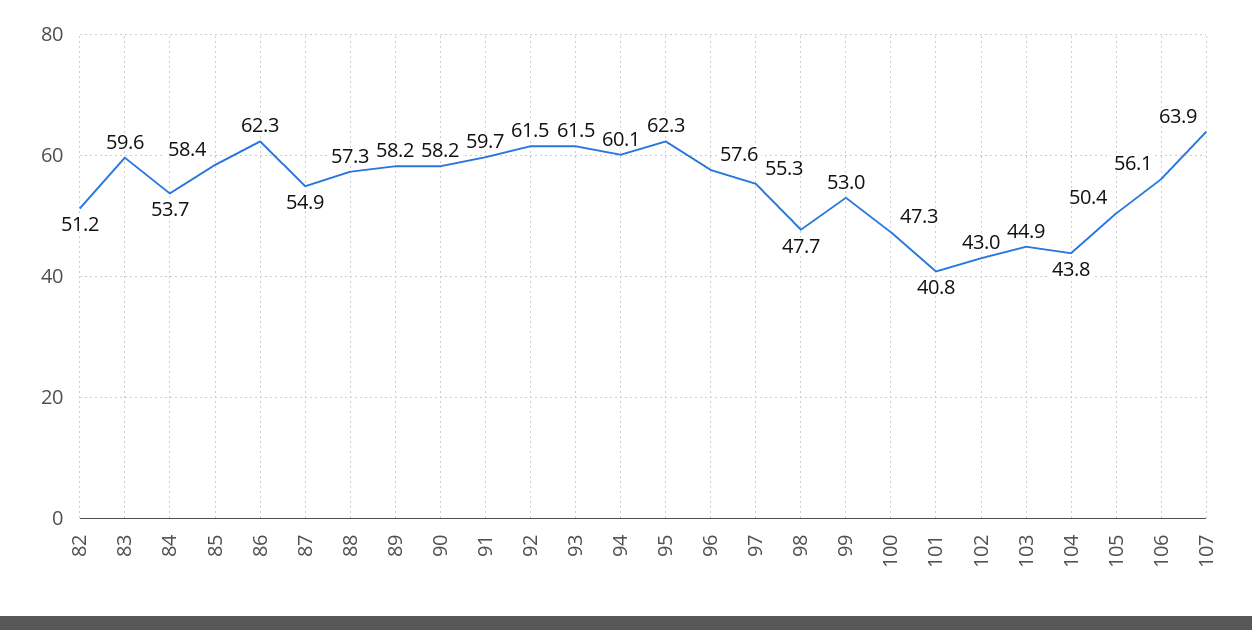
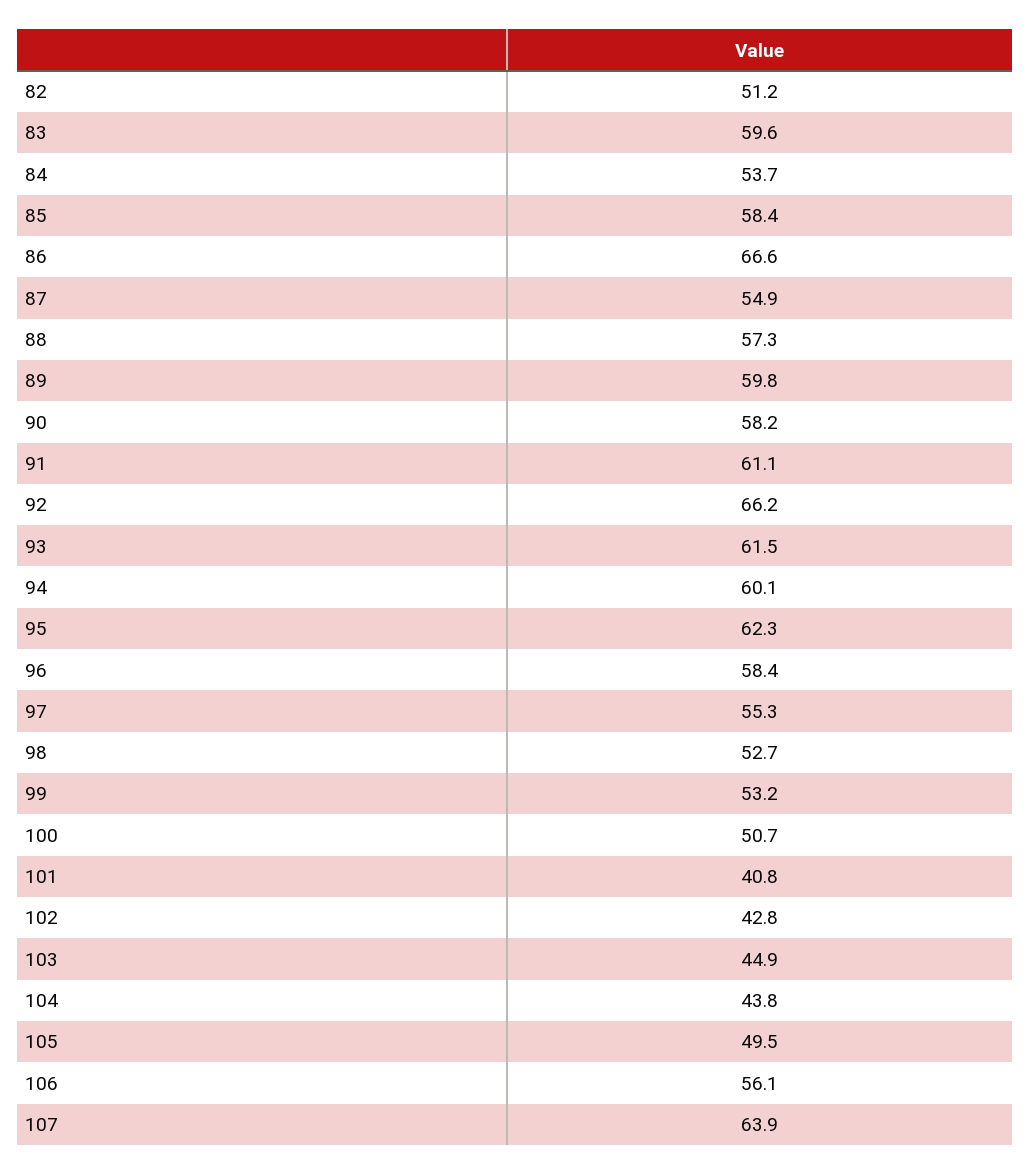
86: 62.3 -> 66.6
89: 58.2 -> 59.8
91: 59.7 -> 61.1
92: 61.5 -> 66.2
96: 57.6 -> 58.4
98: 47.7 -> 52.7
99: 53 -> 53.2
100: 47.3 -> 50.7
102: 43 -> 42.8
105: 50.4 -> 49.5

